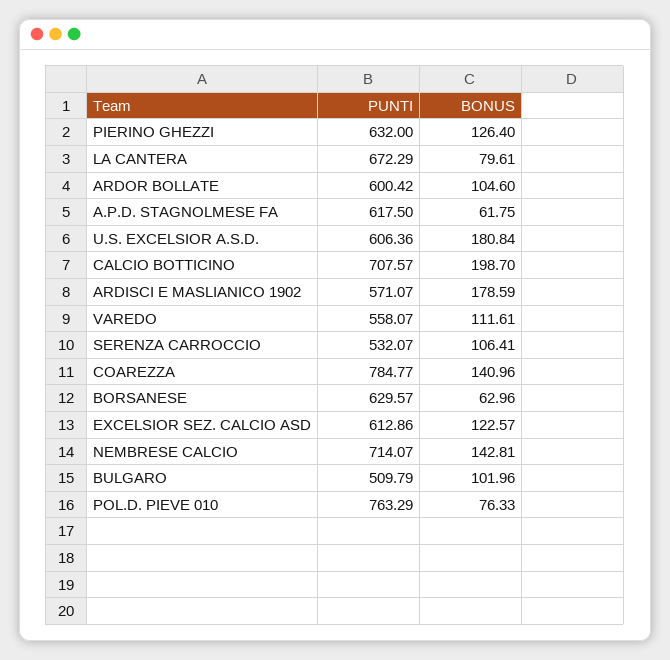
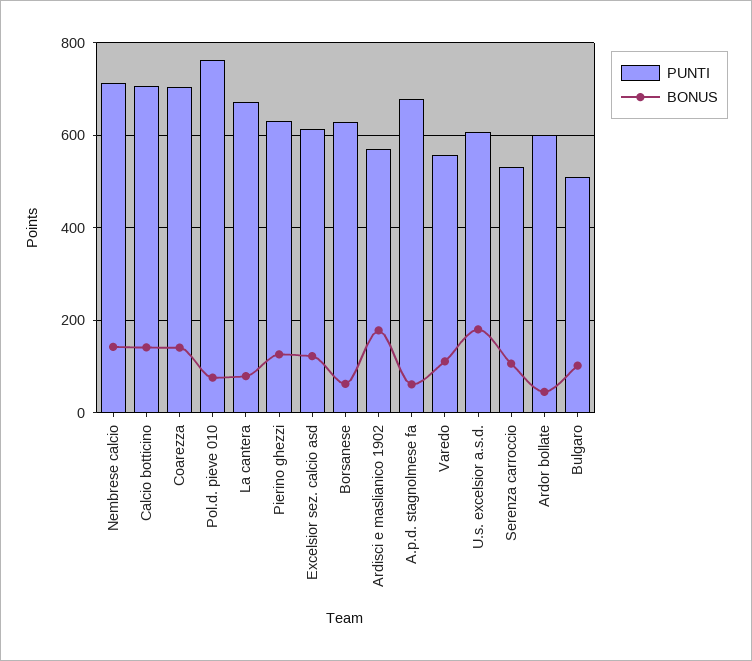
BONUS, ARDOR BOLLATE: 104.6 -> 40
PUNTI, A.P.D. STAGNOLMESE FA: 617.5 -> 680
BONUS, CALCIO BOTTICINO: 198.7 -> 140
PUNTI, COAREZZA: 784.77 -> 700

